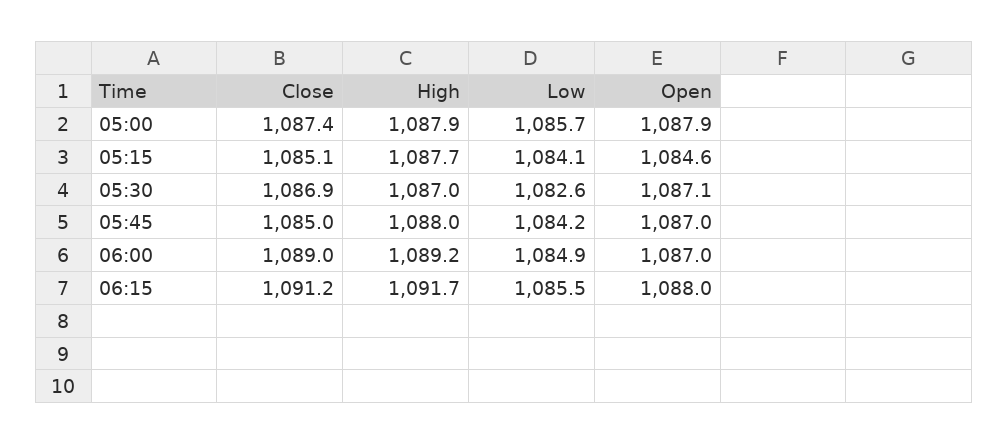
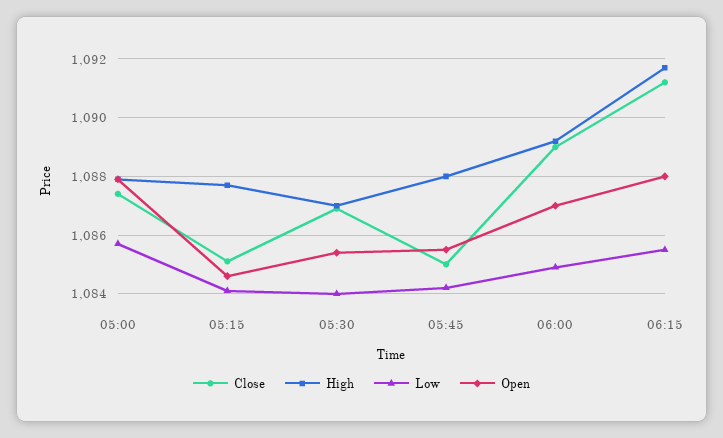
Low, 05:30: 1082.6 -> 1084
Open, 05:30: 1087.1 -> 1085.5
Open, 05:45: 1087 -> 1085.5

